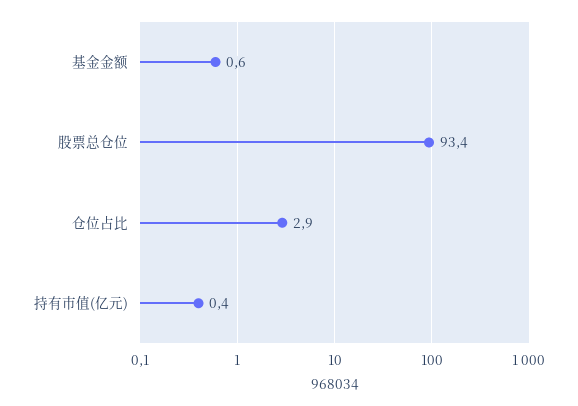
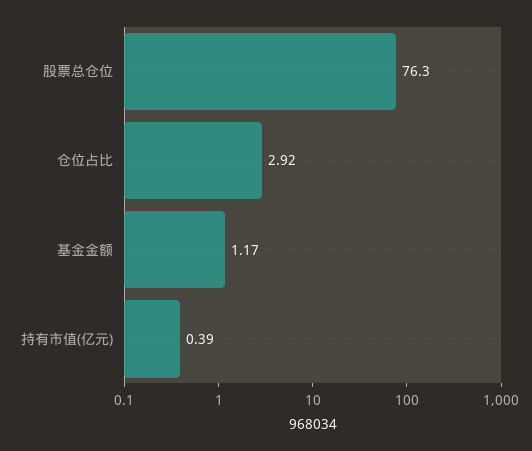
基金金额: 0.6 -> 1.17
股票总仓位: 93.4 -> 76.3

